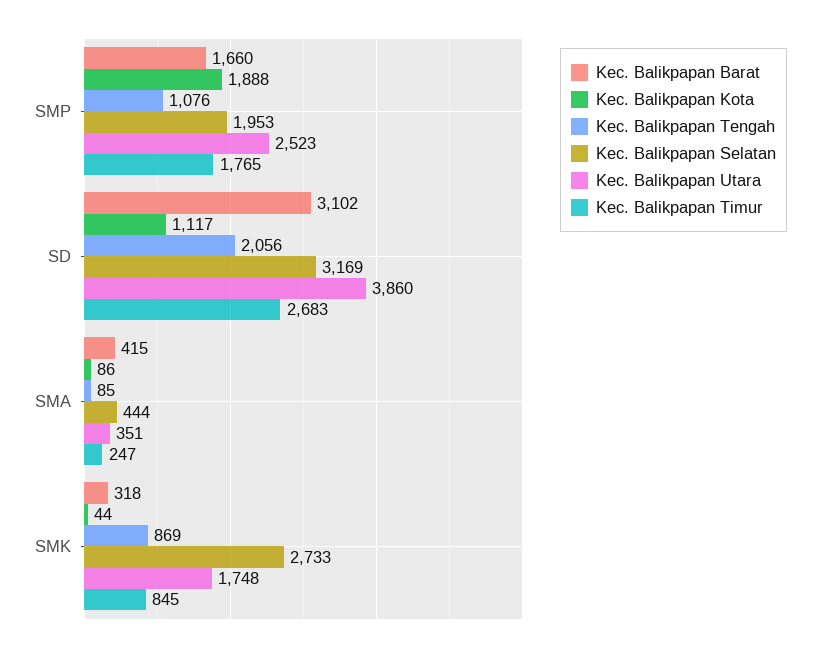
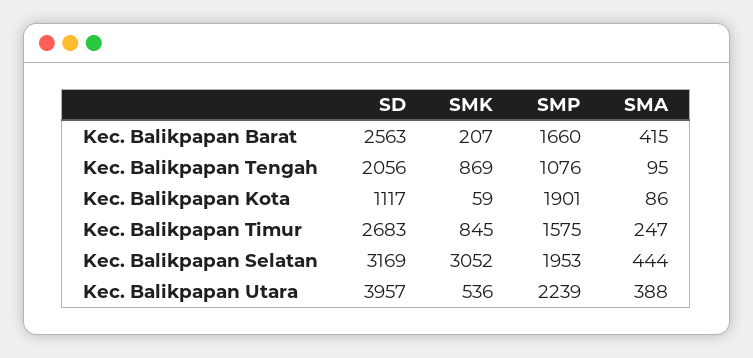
Kec. Balikpapan Kota, SMP: 1888 -> 1901
Kec. Balikpapan Utara, SMP: 2523 -> 2239
Kec. Balikpapan Timur, SMP: 1765 -> 1575
Kec. Balikpapan Barat, SD: 3102 -> 2563
Kec. Balikpapan Utara, SD: 3860 -> 3957
Kec. Balikpapan Tengah, SMA: 85 -> 95
Kec. Balikpapan Utara, SMA: 351 -> 388
Kec. Balikpapan Barat, SMK: 318 -> 207
Kec. Balikpapan Kota, SMK: 44 -> 59
Kec. Balikpapan Selatan, SMK: 2733 -> 3052
Kec. Balikpapan Utara, SMK: 1748 -> 536

